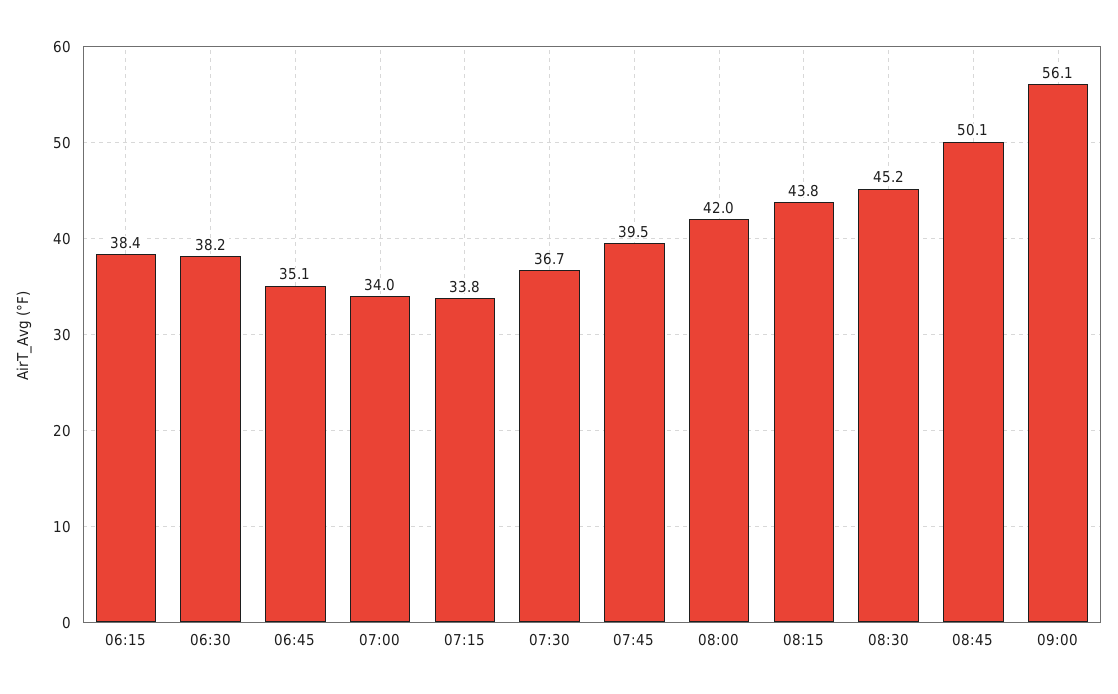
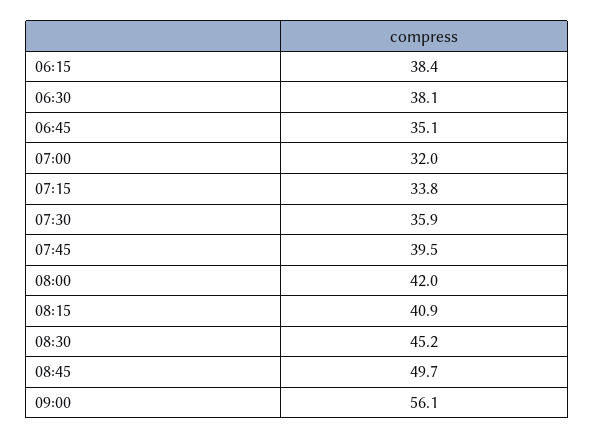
06:30: 38.2 -> 38.1
07:00: 34 -> 32
07:30: 36.7 -> 35.9
08:15: 43.8 -> 40.9
08:45: 50.1 -> 49.7

